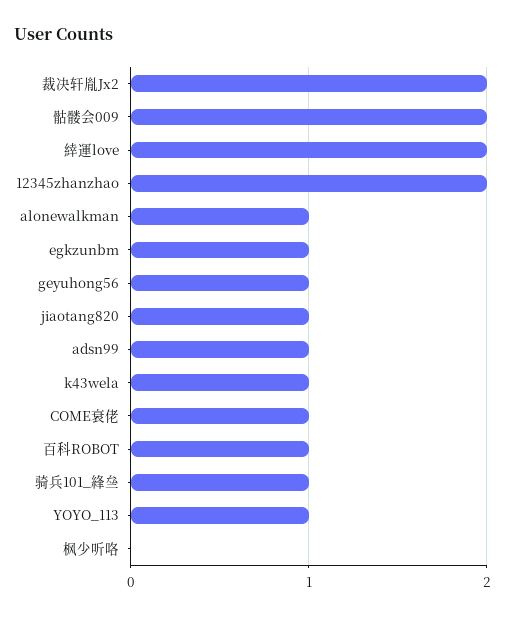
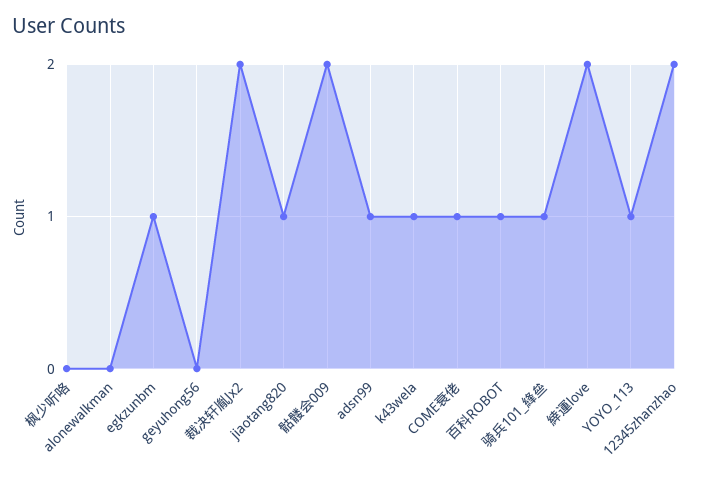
alonewalkman: 1 -> 0
geyuhong56: 1 -> 0

